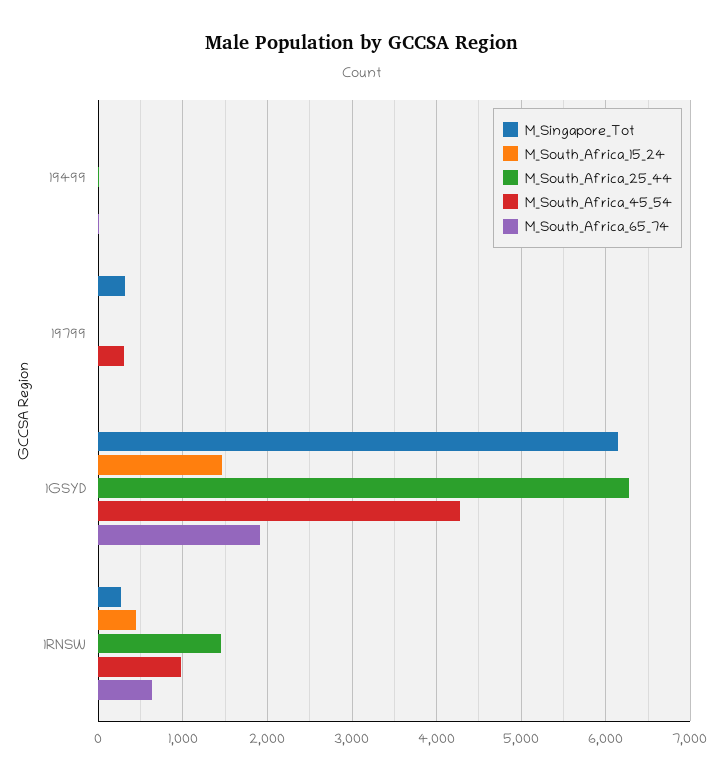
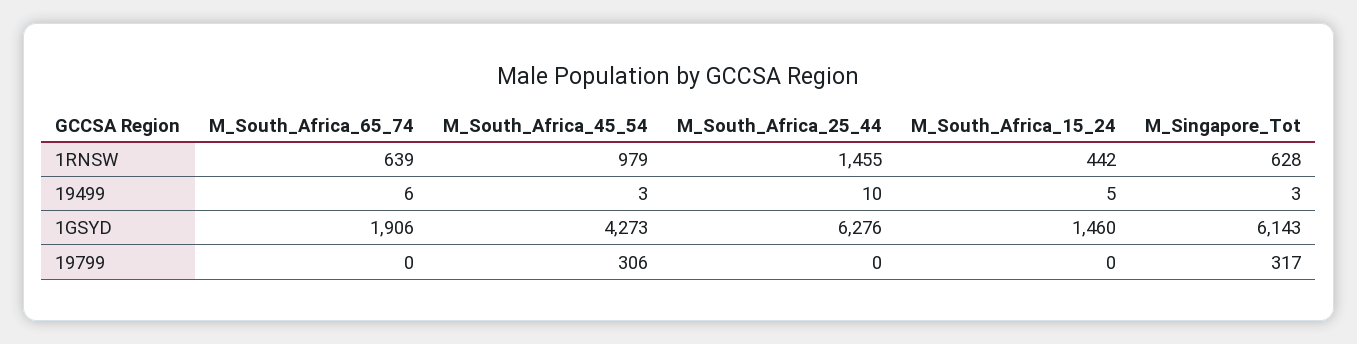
M_Singapore_Tot, 1RNSW: 300 -> 628

